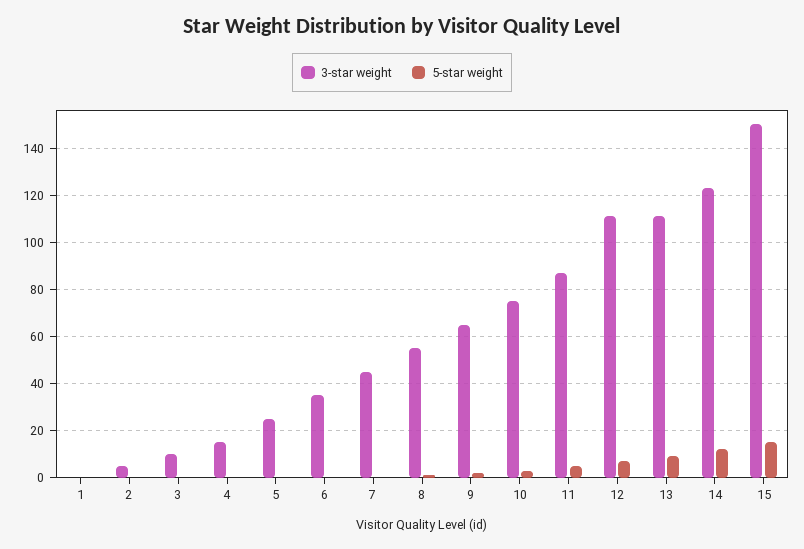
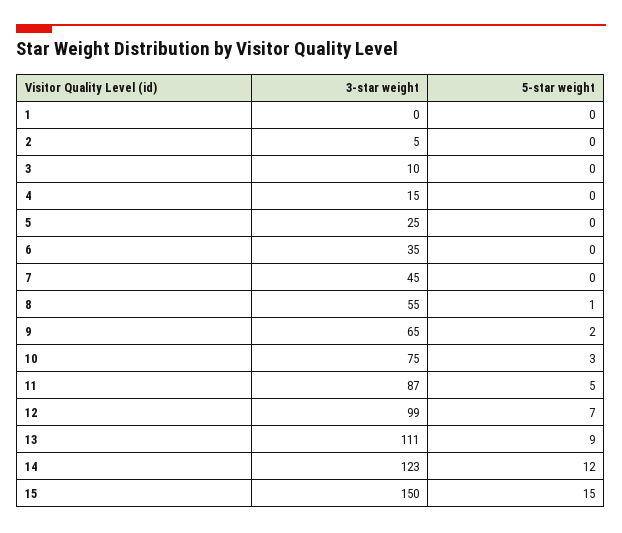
3-star weight, 12: 110 -> 99

